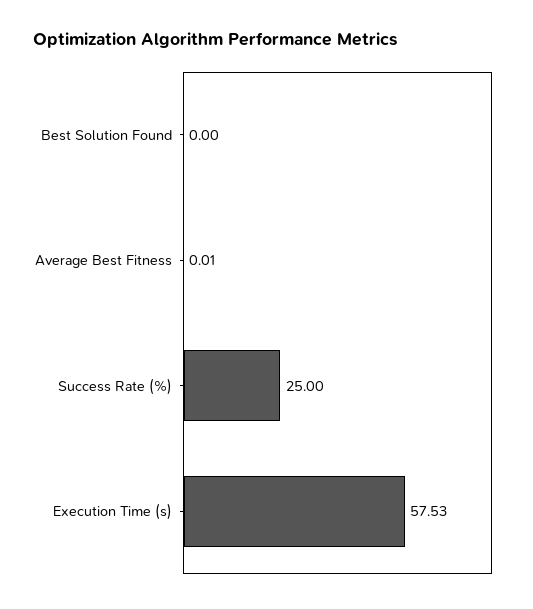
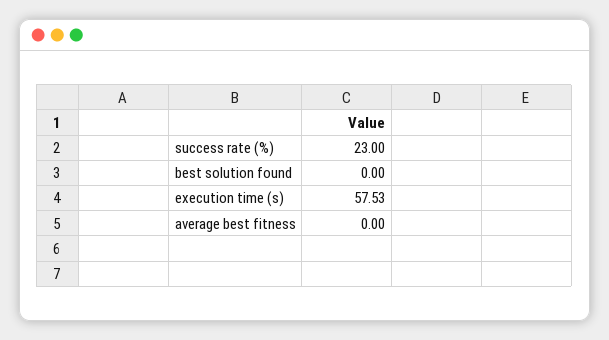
Average Best Fitness: 0.01 -> 0
Success Rate (%): 25 -> 23

